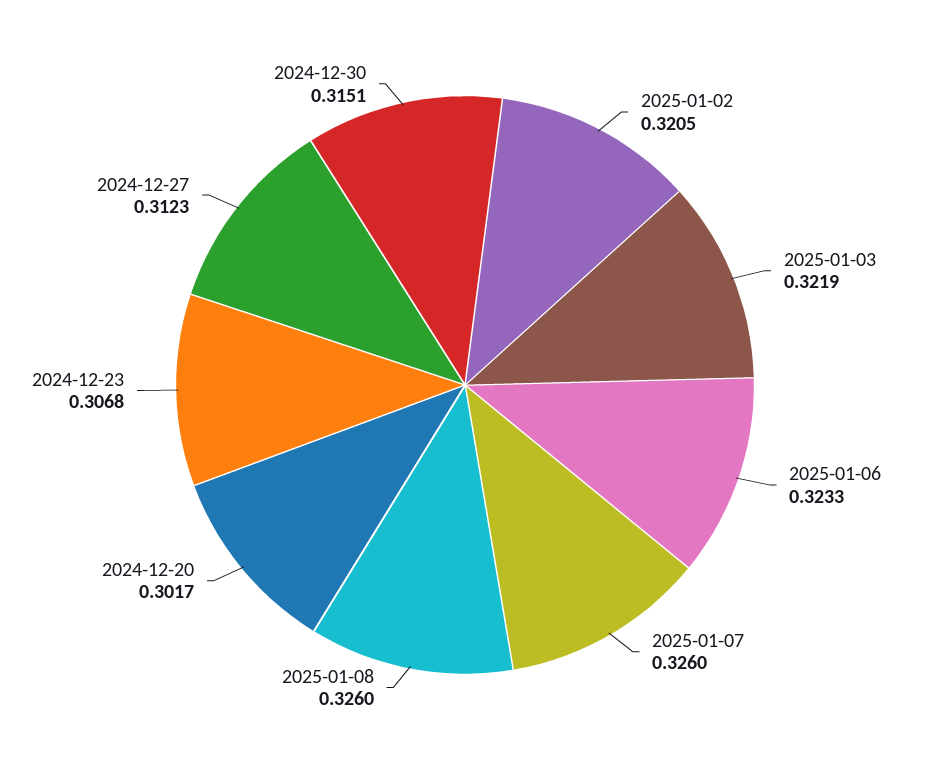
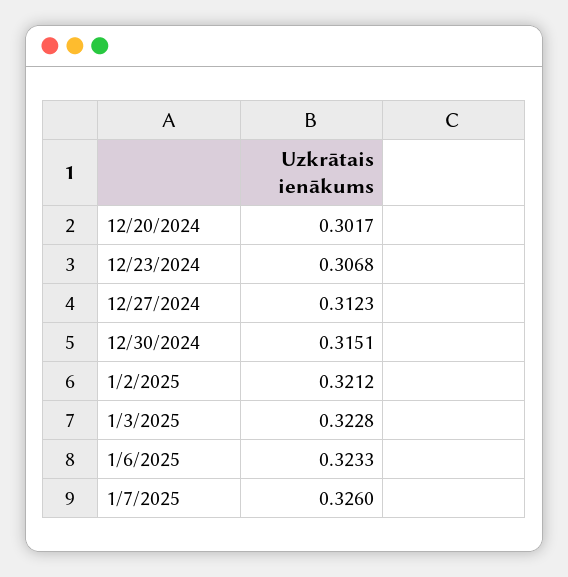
2025-01-02: 0.3205 -> 0.3212
2025-01-03: 0.3219 -> 0.3228
2025-01-08: 0.326 -> none

